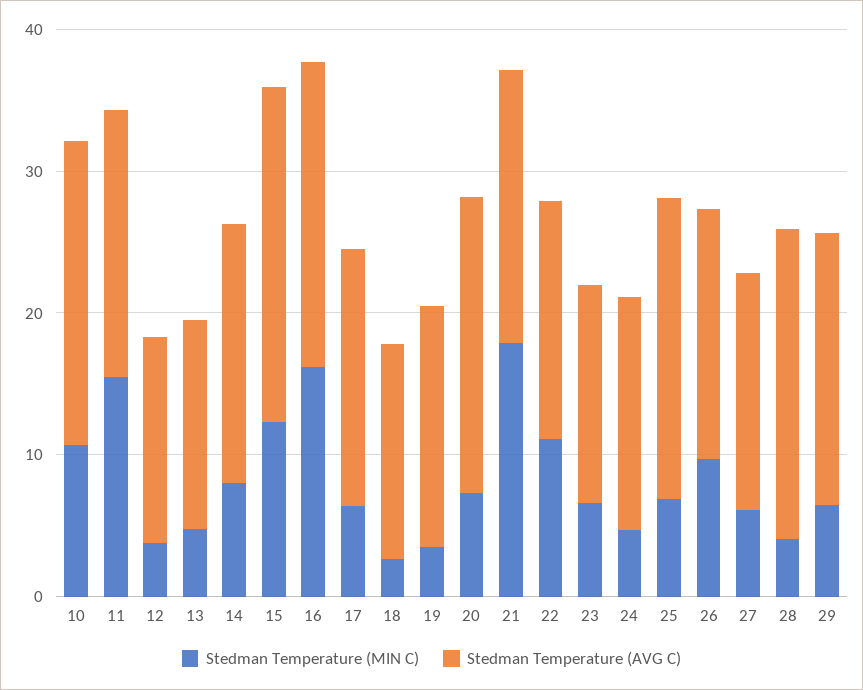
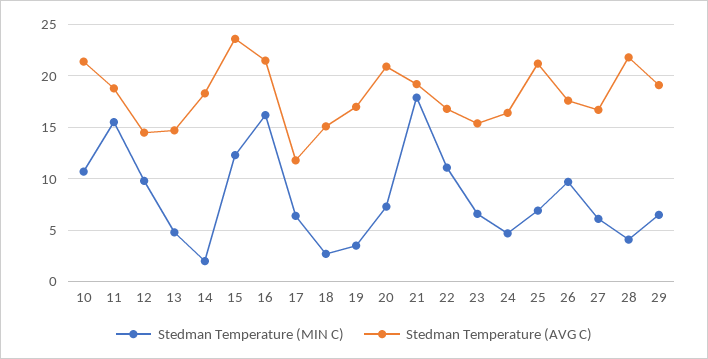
Stedman Temperature (MIN C), 12: 4 -> 10
Stedman Temperature (MIN C), 14: 8 -> 2
Stedman Temperature (AVG C), 17: 18 -> 12

